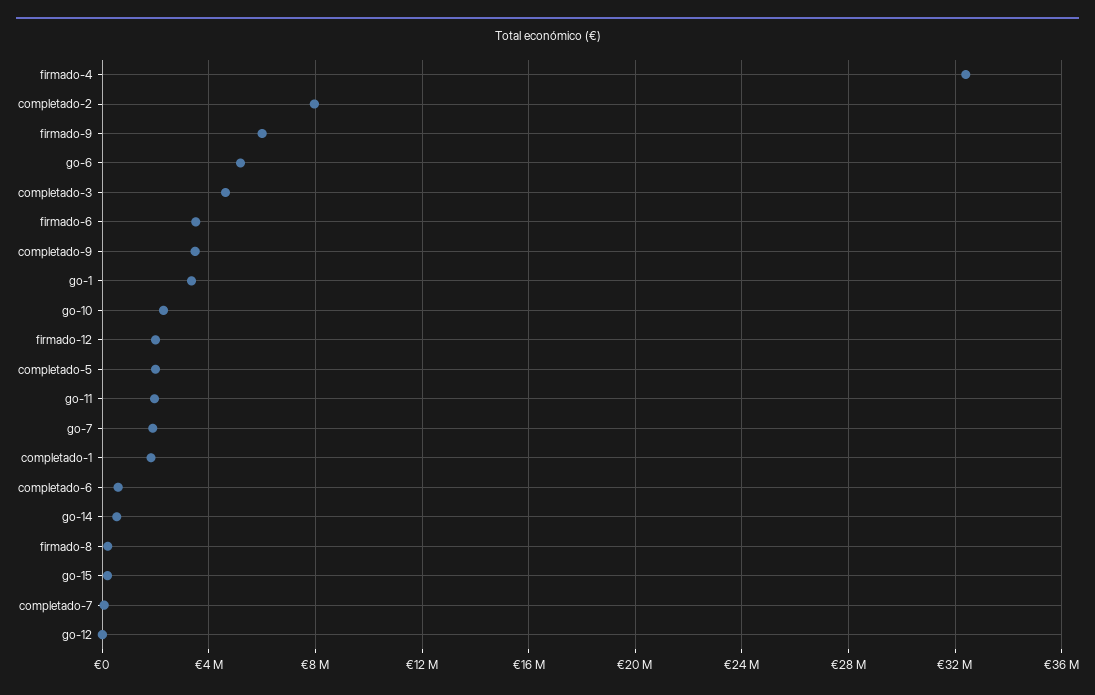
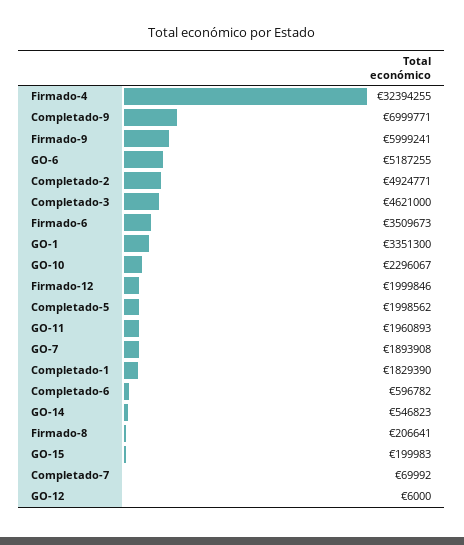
completado-2: 8000000 -> 4924771
completado-9: 3500000 -> 6999771

